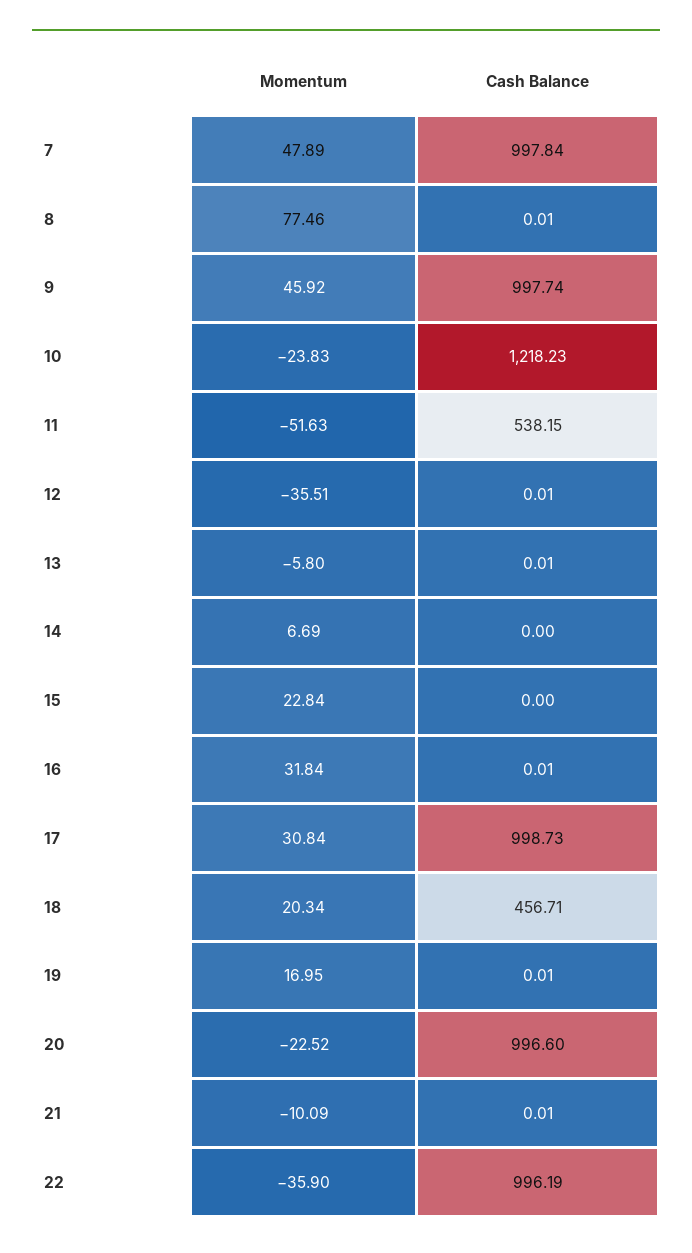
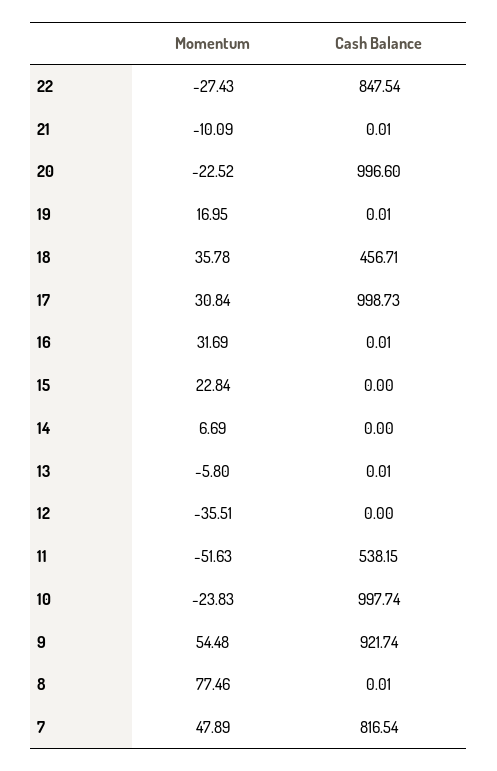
Cash Balance, 7: 997.84 -> 816.54
Momentum, 9: 45.92 -> 54.48
Cash Balance, 9: 997.74 -> 921.74
Cash Balance, 10: 1218.23 -> 997.74
Cash Balance, 12: 0.01 -> 0
Momentum, 16: 31.84 -> 31.69
Momentum, 18: 20.34 -> 35.78
Momentum, 22: -35.9 -> -27.43
Cash Balance, 22: 996.19 -> 847.54

